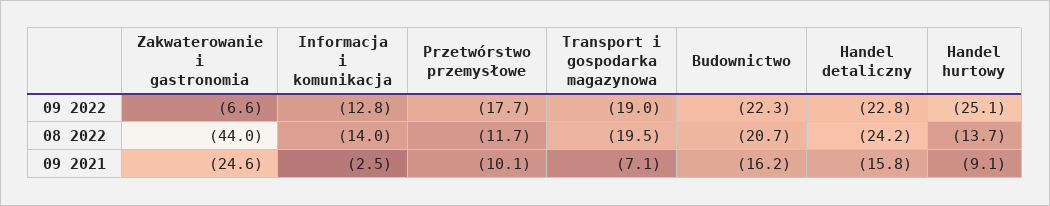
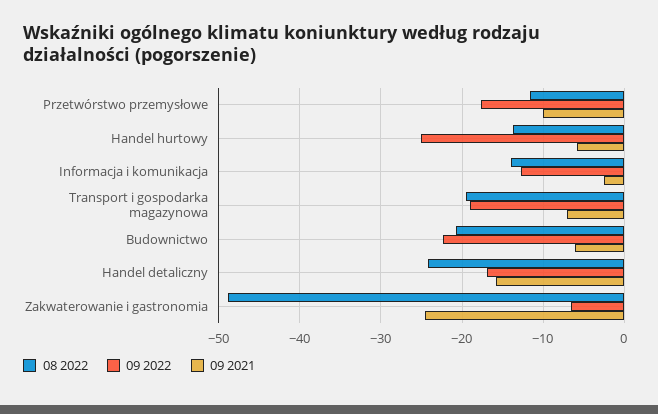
09 2022, Handel detaliczny: -22.8 -> -17
08 2022, Zakwaterowanie i gastronomia: -44 -> -49
09 2021, Budownictwo: -16.2 -> -6
09 2021, Handel hurtowy: -9.1 -> -6

